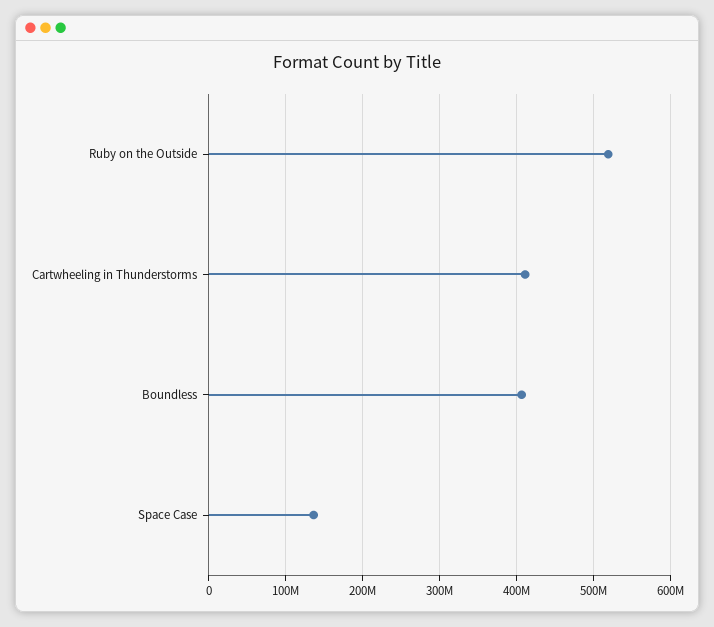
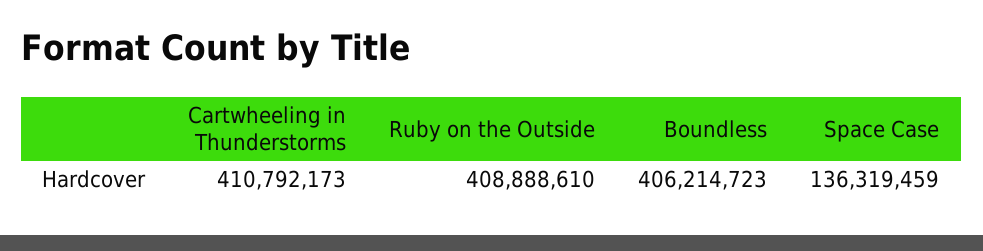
Ruby on the Outside: 520000000 -> 408888610

